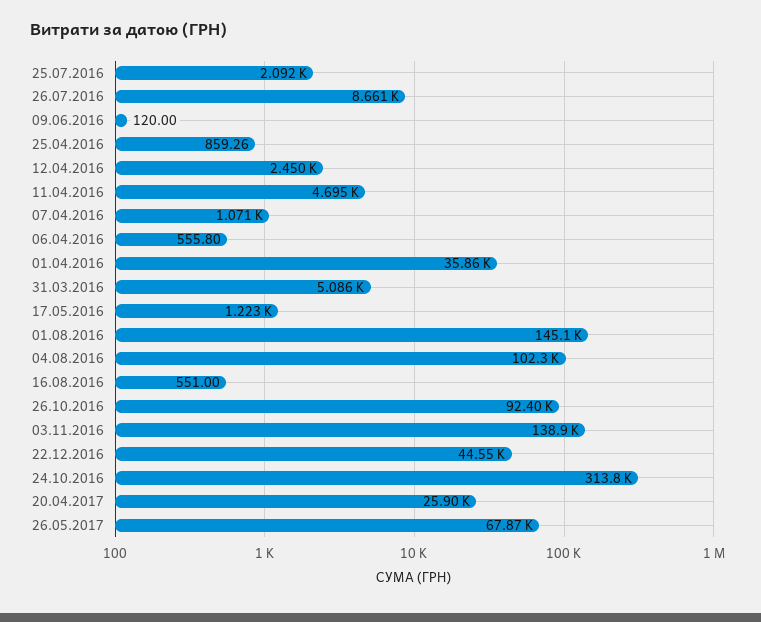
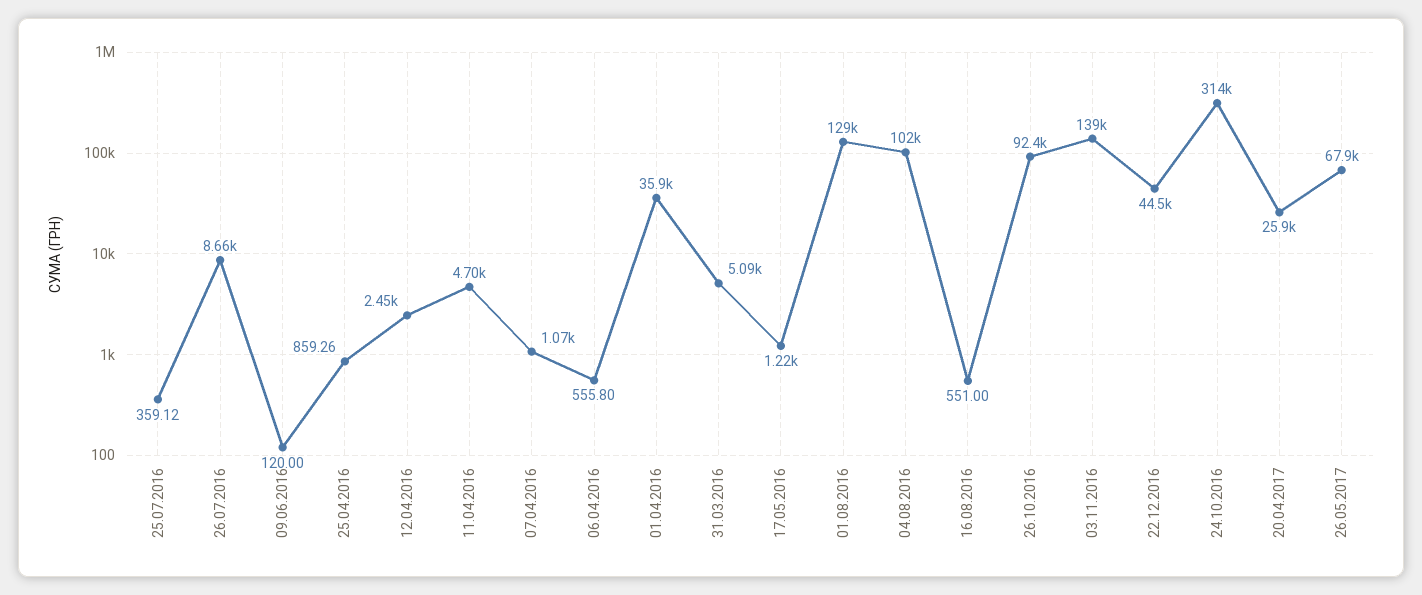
25.07.2016: 2092 -> 359.12
01.08.2016: 145100 -> 129000

